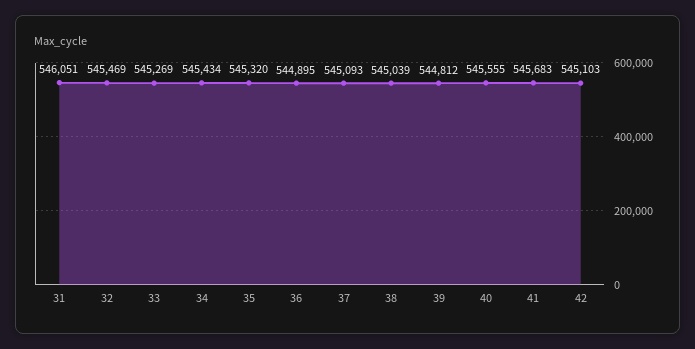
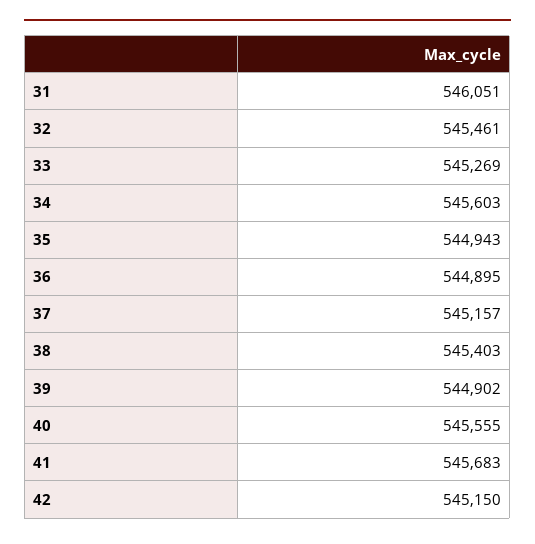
32: 545469 -> 545461
34: 545434 -> 545603
35: 545320 -> 544943
37: 545093 -> 545157
38: 545039 -> 545403
39: 544812 -> 544902
42: 545103 -> 545150

